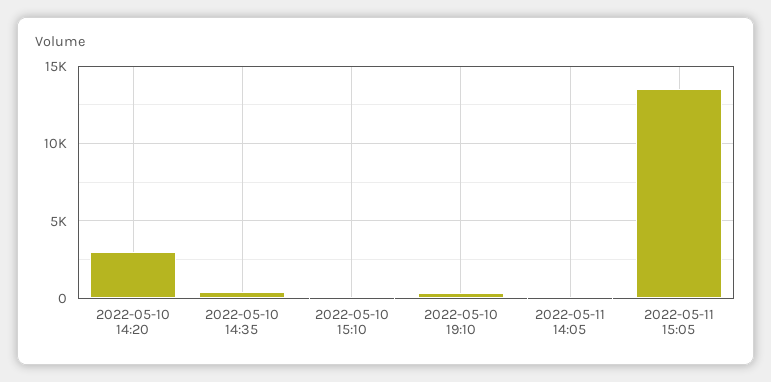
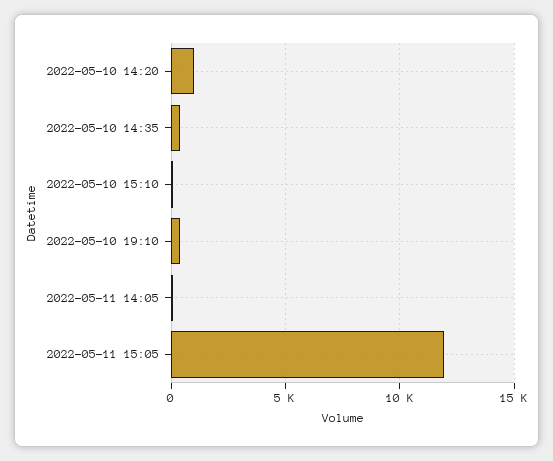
2022-05-10 14:20: 3000 -> 1000
2022-05-11 15:05: 13500 -> 12000

